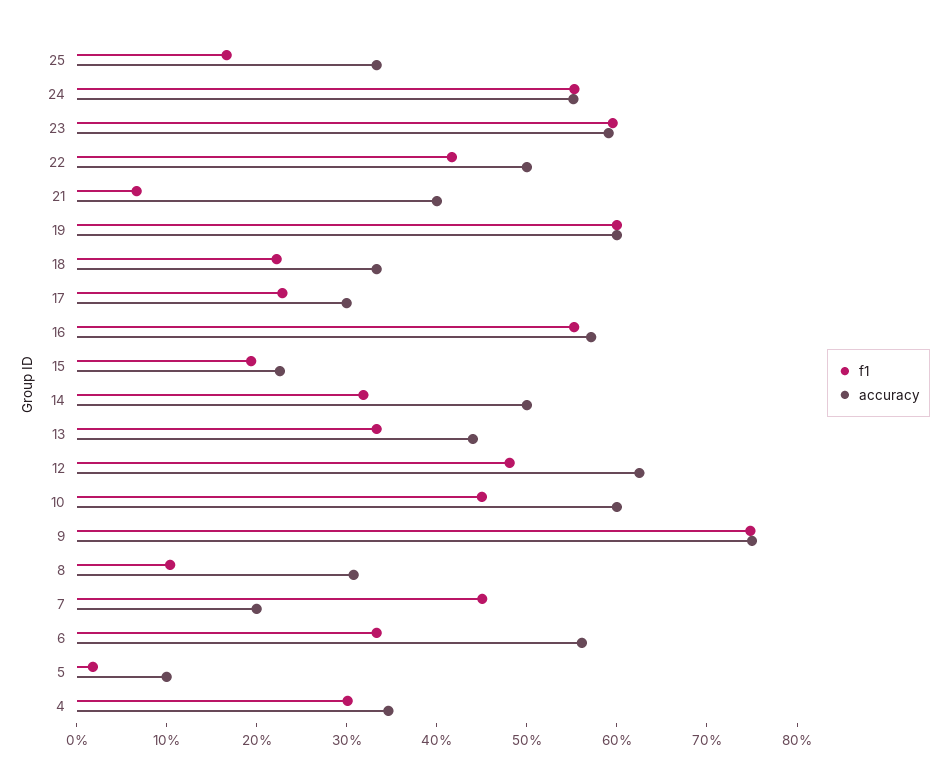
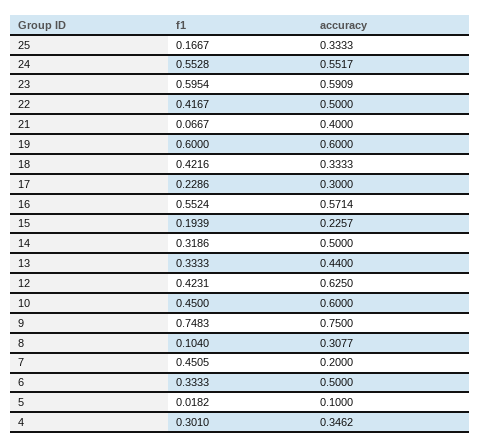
f1, 18: 0.22 -> 0.4216
f1, 12: 0.48 -> 0.4231
accuracy, 6: 0.56 -> 0.5

